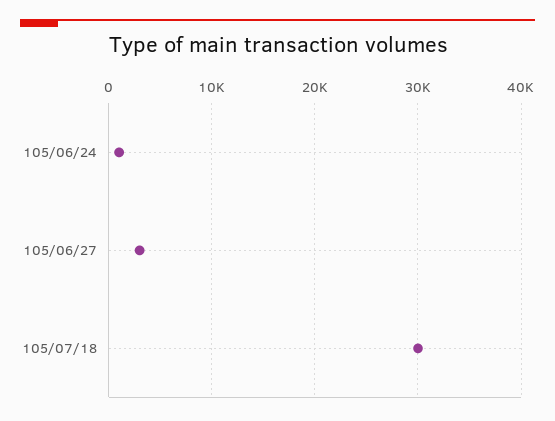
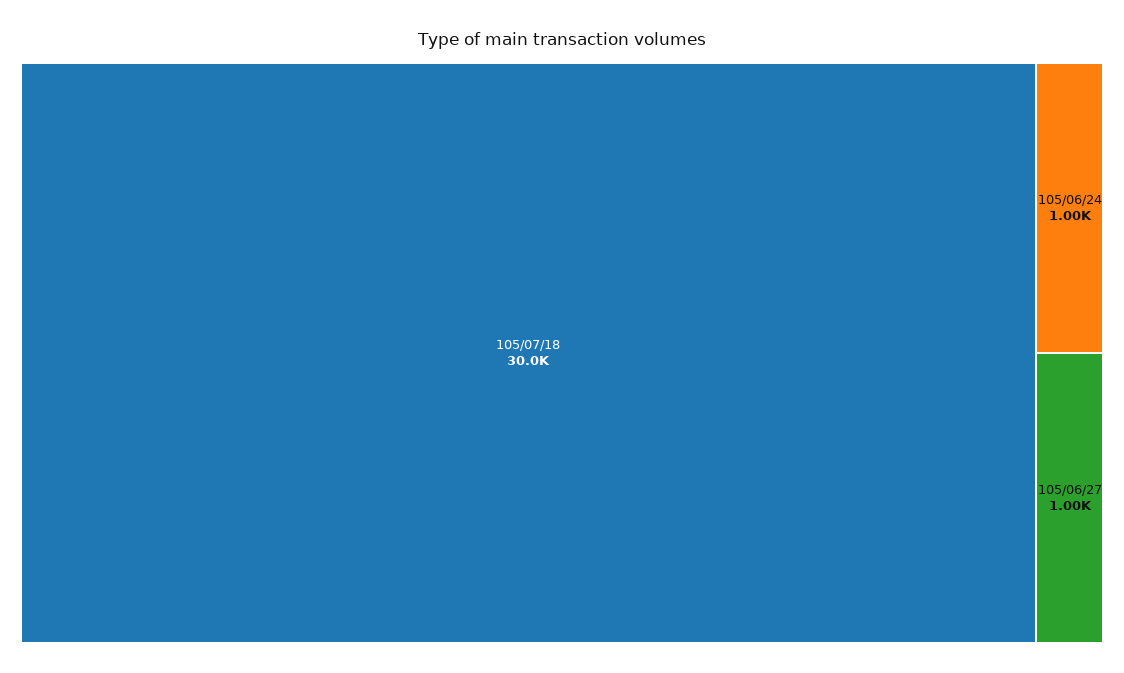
105/06/27: 3000 -> 1000

